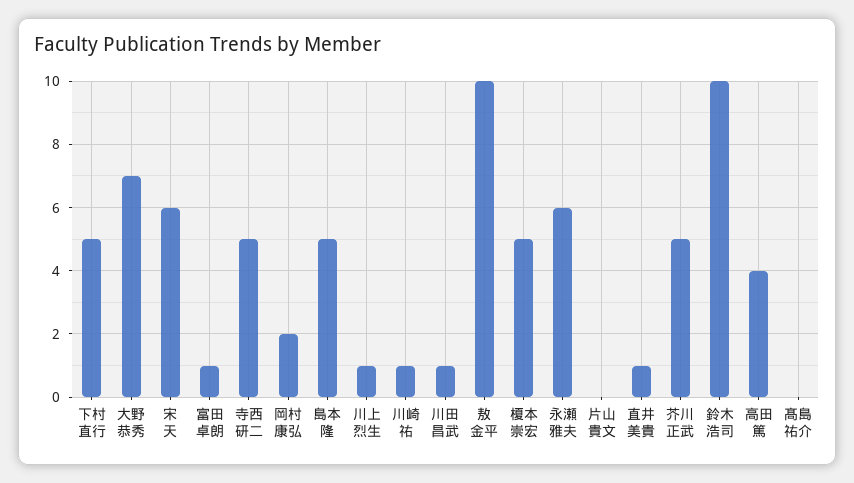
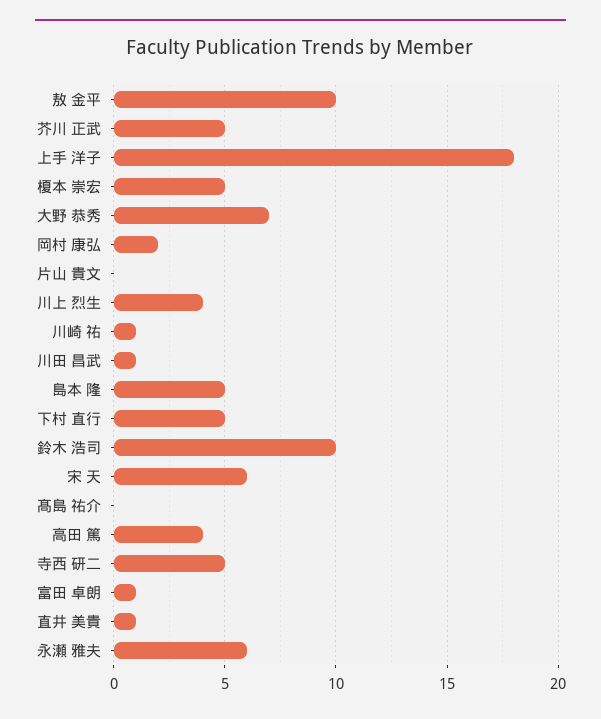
川上 烈生: 1 -> 4
上手 洋子: none -> 18

